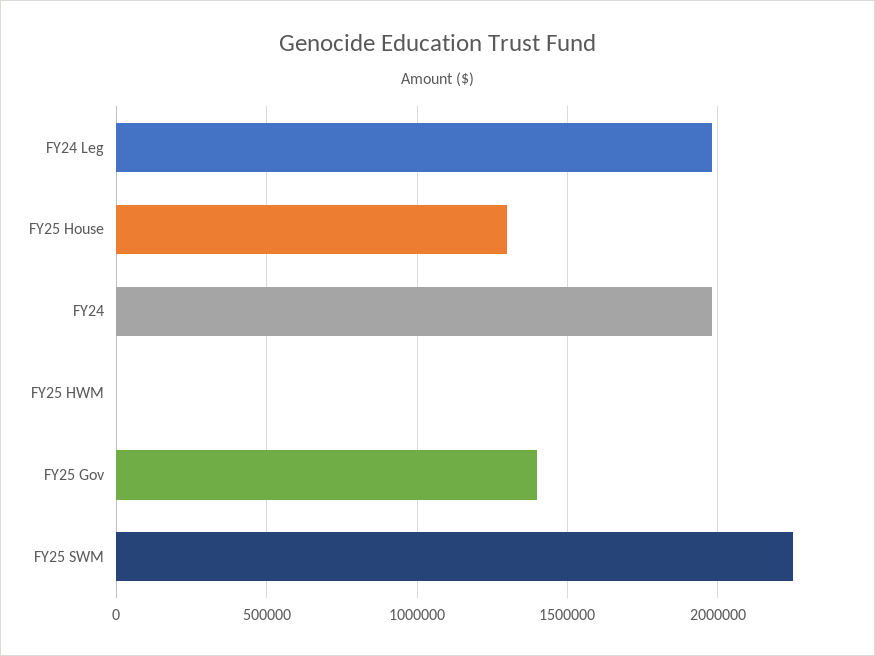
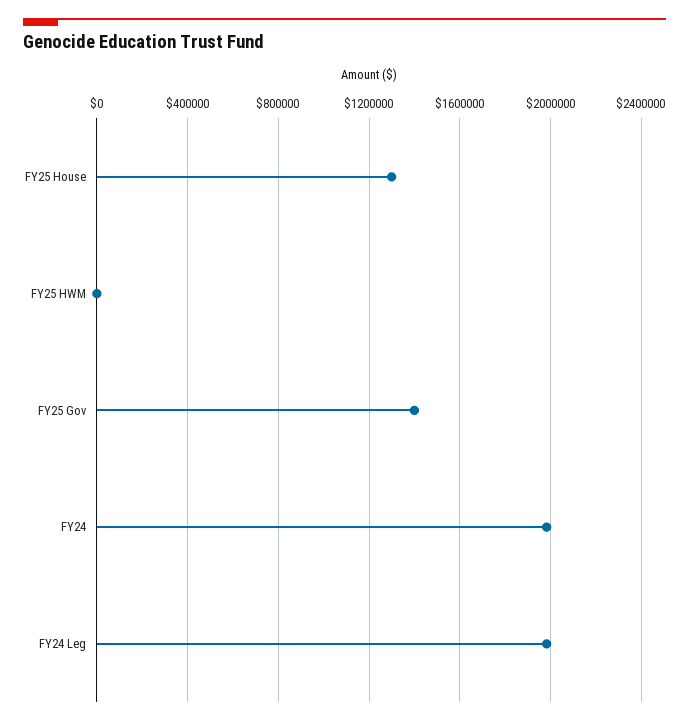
FY25 SWM: 2250000 -> none

